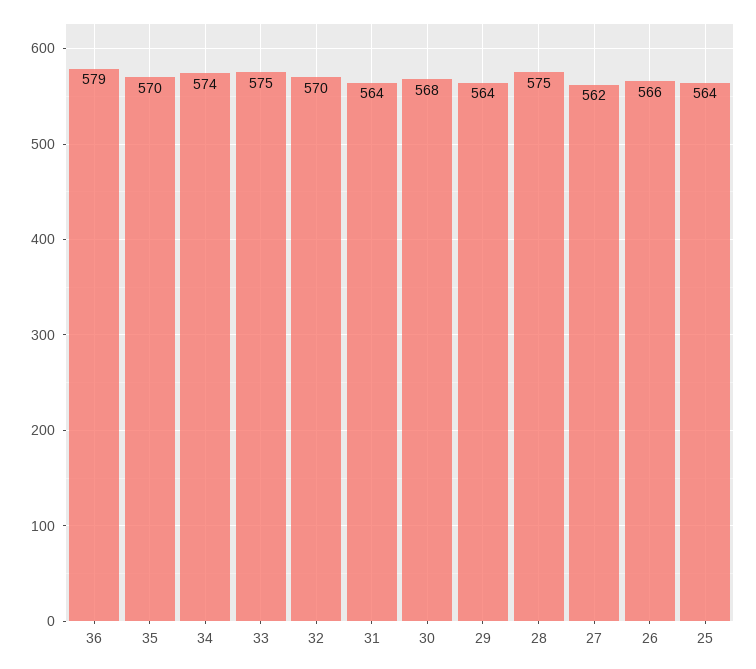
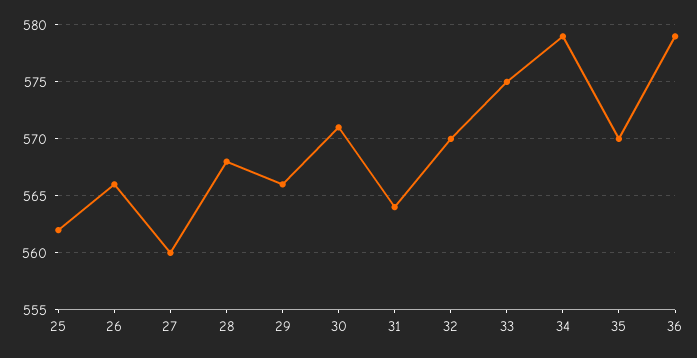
34: 574 -> 579
30: 568 -> 571
29: 564 -> 566
28: 575 -> 568
27: 562 -> 560
25: 564 -> 562

